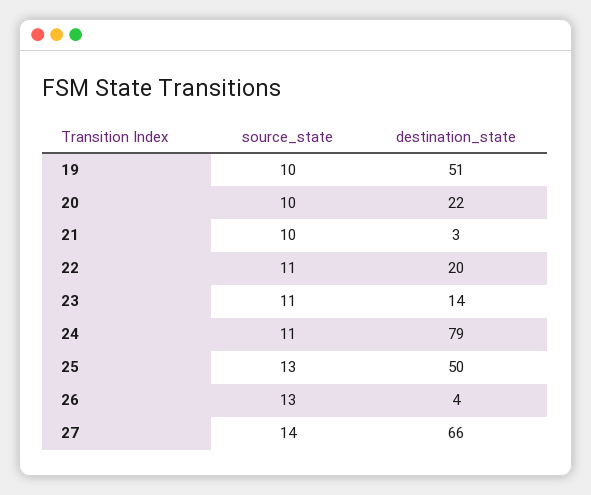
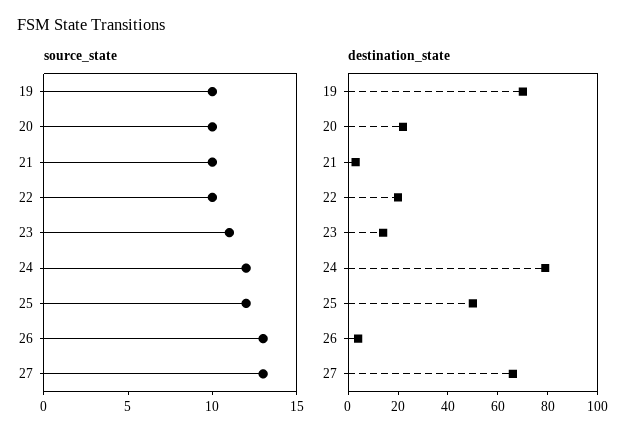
destination_state, 19: 51 -> 70
source_state, 22: 11 -> 10
source_state, 24: 11 -> 12
source_state, 25: 13 -> 12
source_state, 27: 14 -> 13

